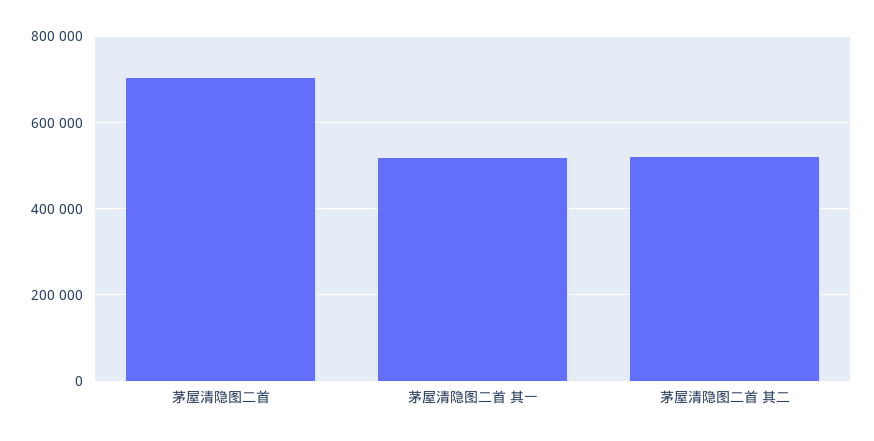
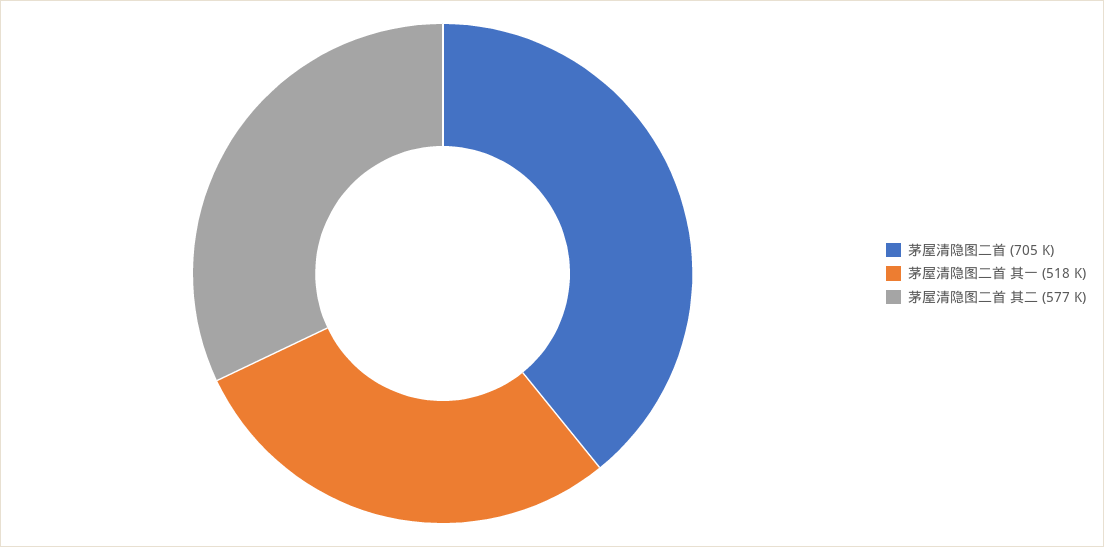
茅屋清隐图二首 其二: 520000 -> 577000

